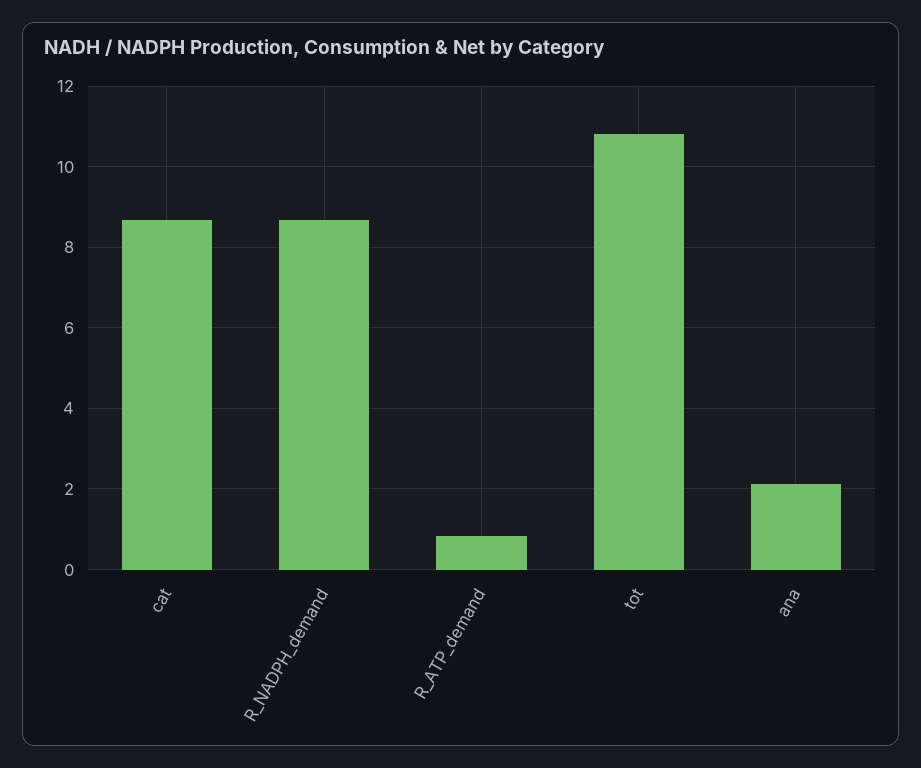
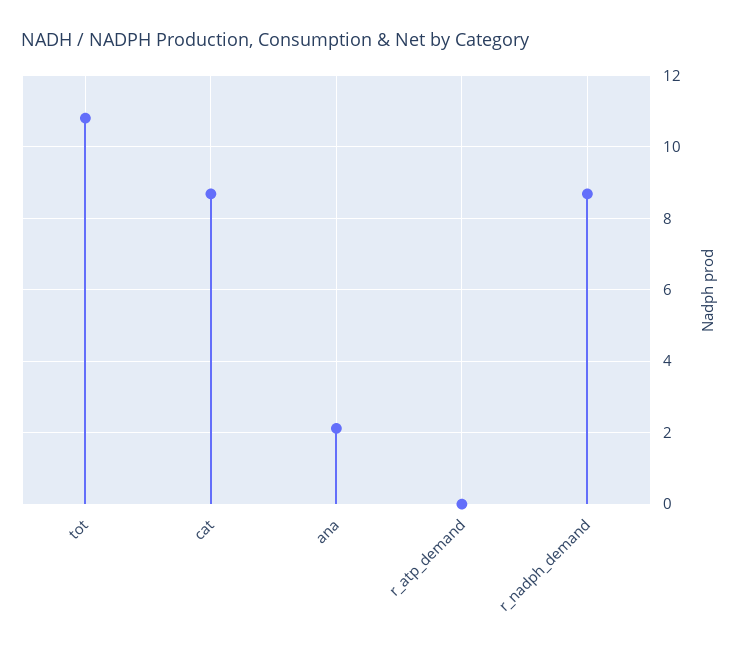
R_ATP_demand: 0.8 -> 0

